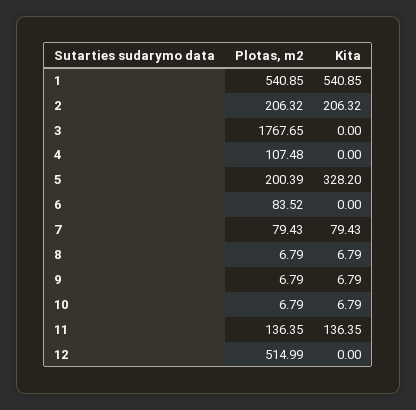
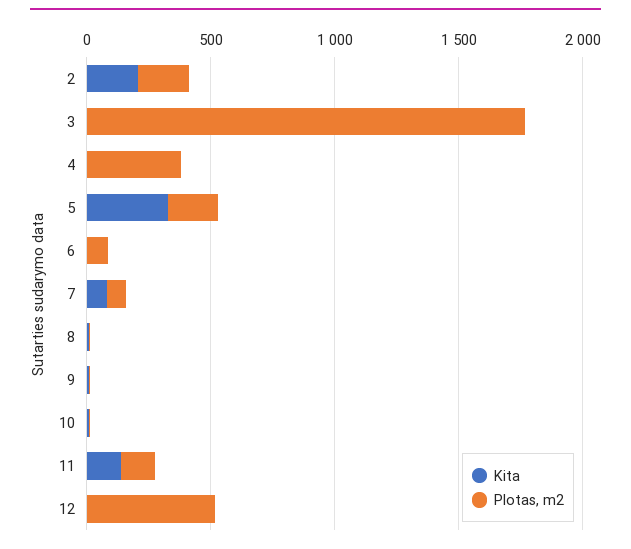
Plotas, m2, 1: 540.85 -> none
Kita, 1: 540.85 -> none
Plotas, m2, 4: 107.48 -> 400

